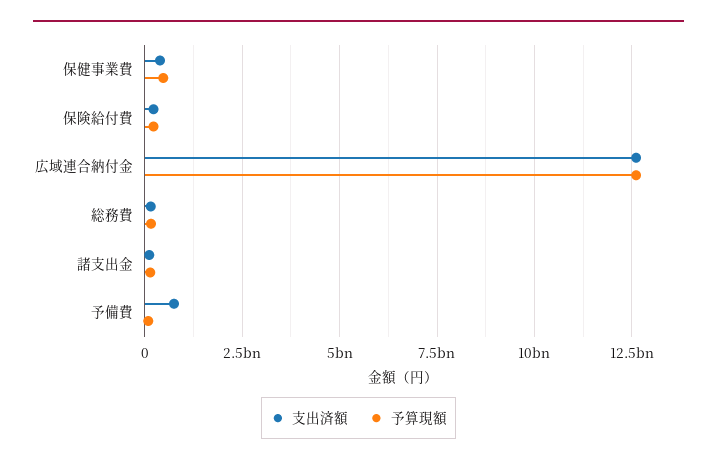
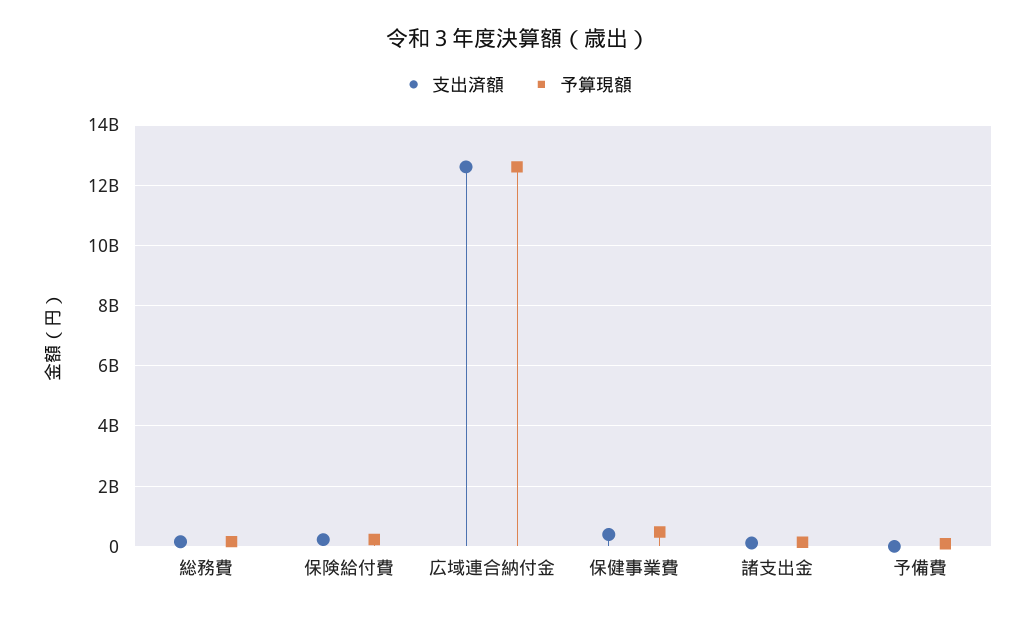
支出済額, 予備費: 750000000 -> 0

